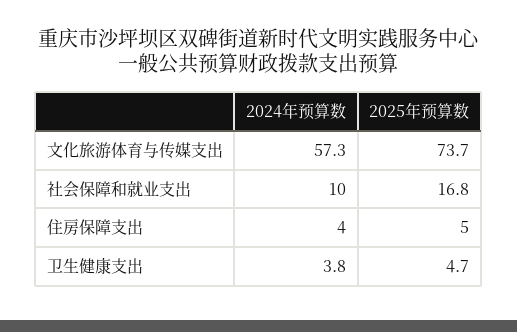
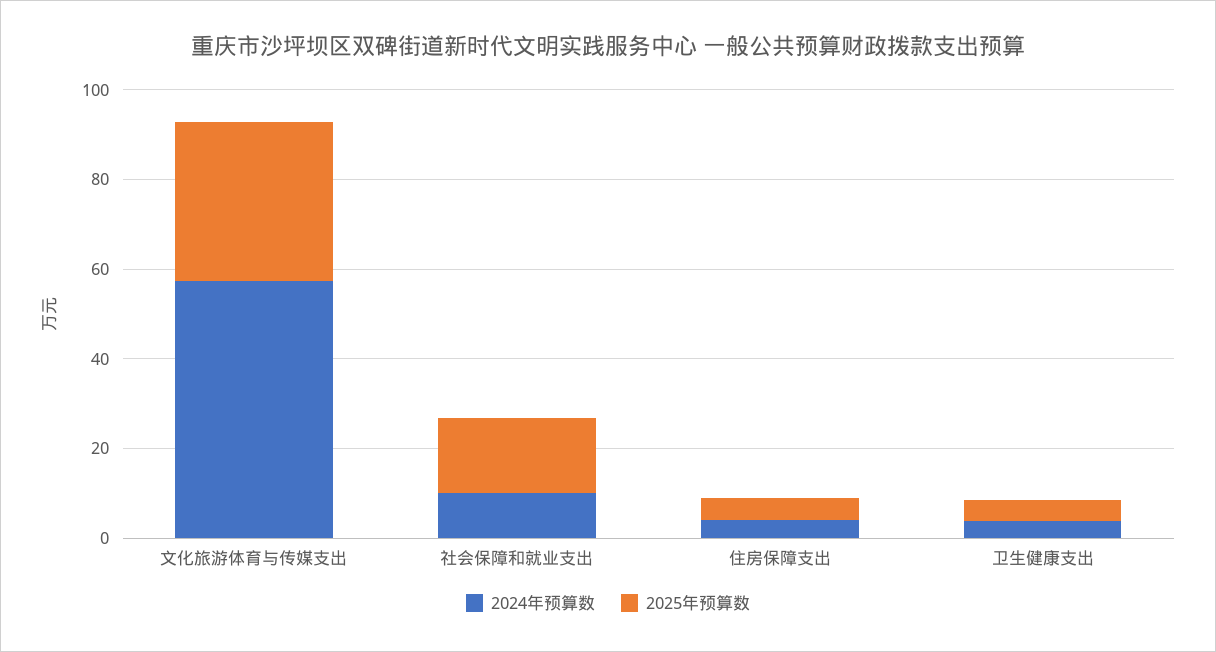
2025年预算数, 文化旅游体育与传媒支出: 73.7 -> 35

